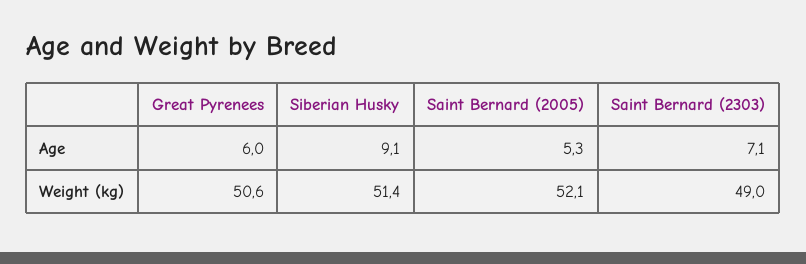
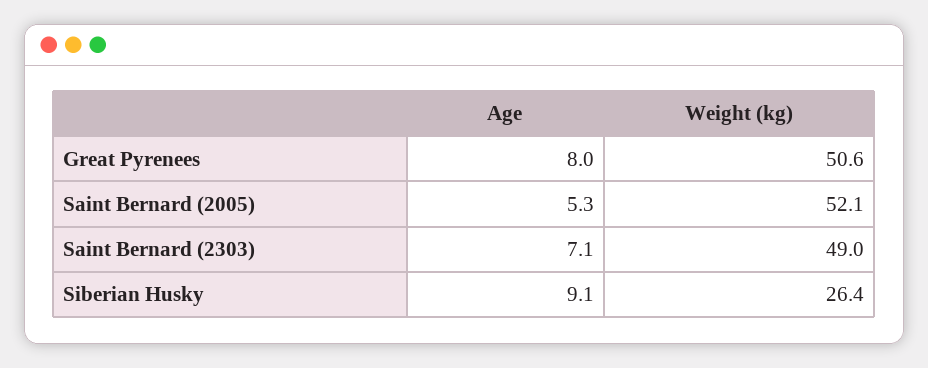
Great Pyrenees, Age: 6 -> 8
Siberian Husky, Weight (kg): 51.4 -> 26.4

